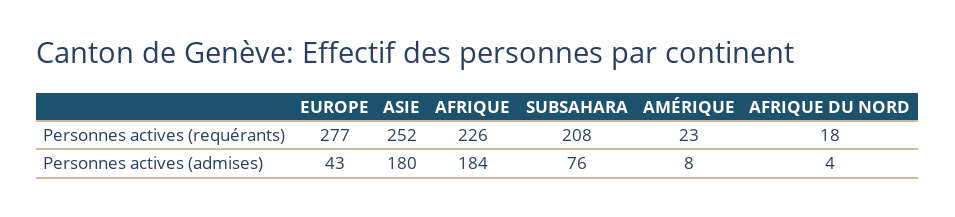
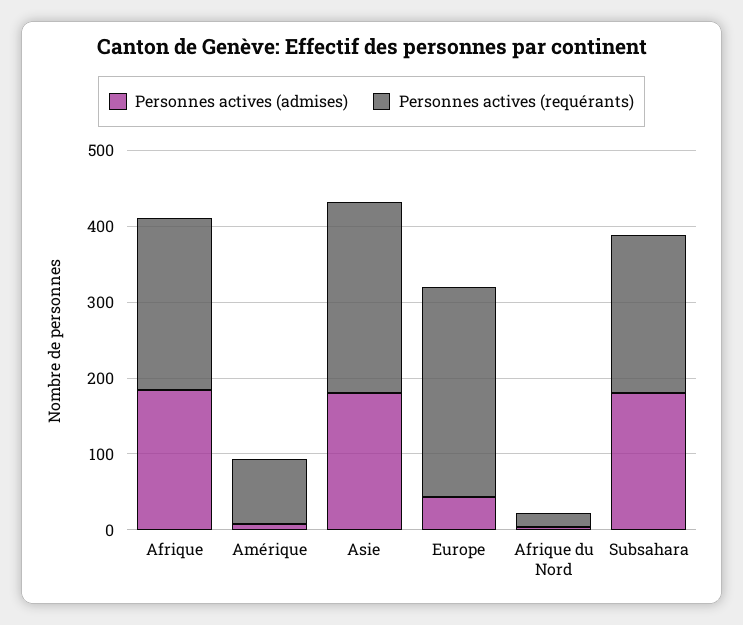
Personnes actives (requérants), AMÉRIQUE: 23 -> 80
Personnes actives (admises), SUBSAHARA: 76 -> 180

